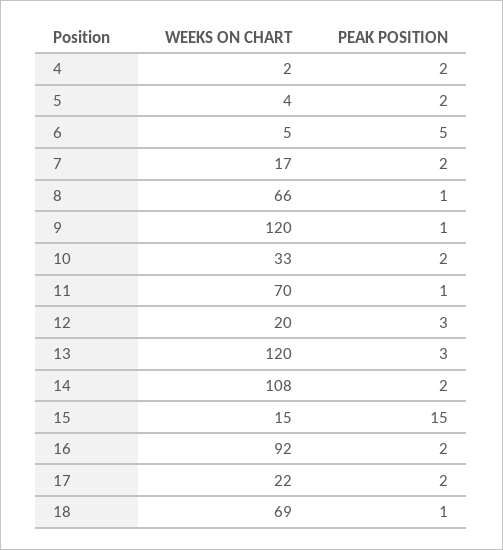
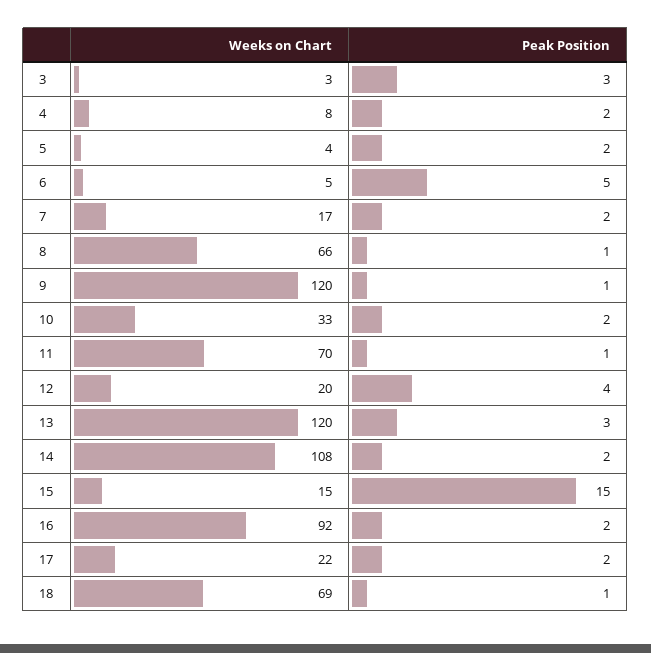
WEEKS ON CHART, 4: 2 -> 8
PEAK POSITION, 12: 3 -> 4
WEEKS ON CHART, 3: none -> 3
PEAK POSITION, 3: none -> 3

